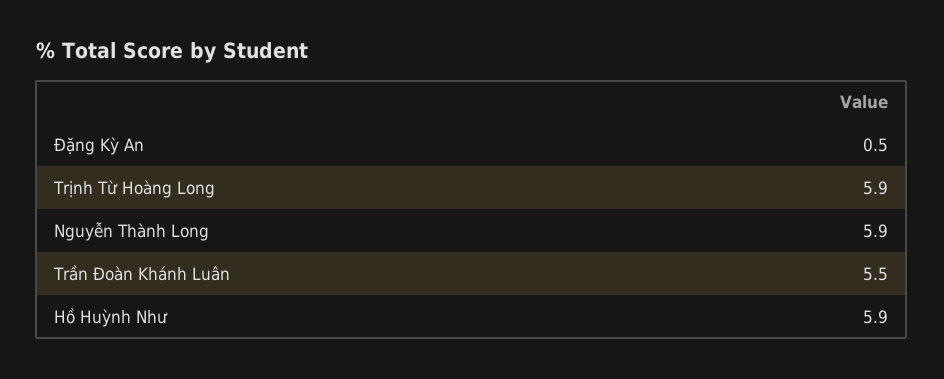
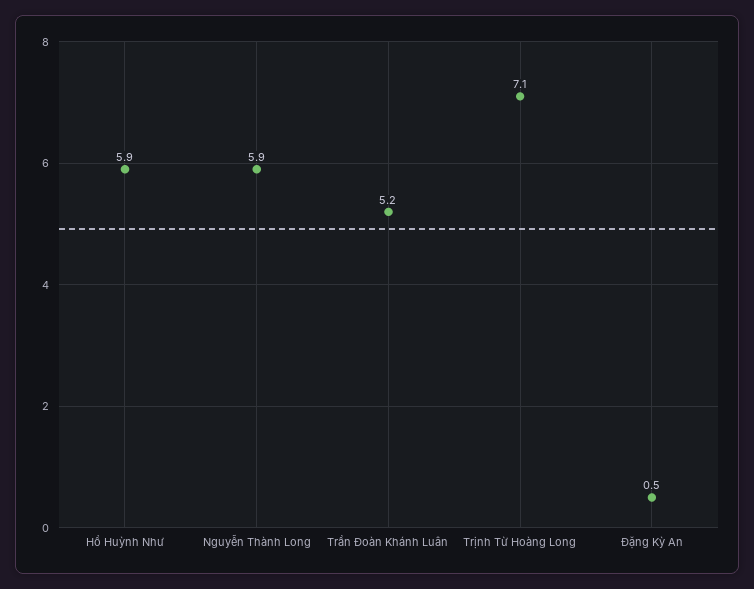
Trịnh Từ Hoàng Long: 5.9 -> 7.1
Trần Đoàn Khánh Luân: 5.5 -> 5.2

